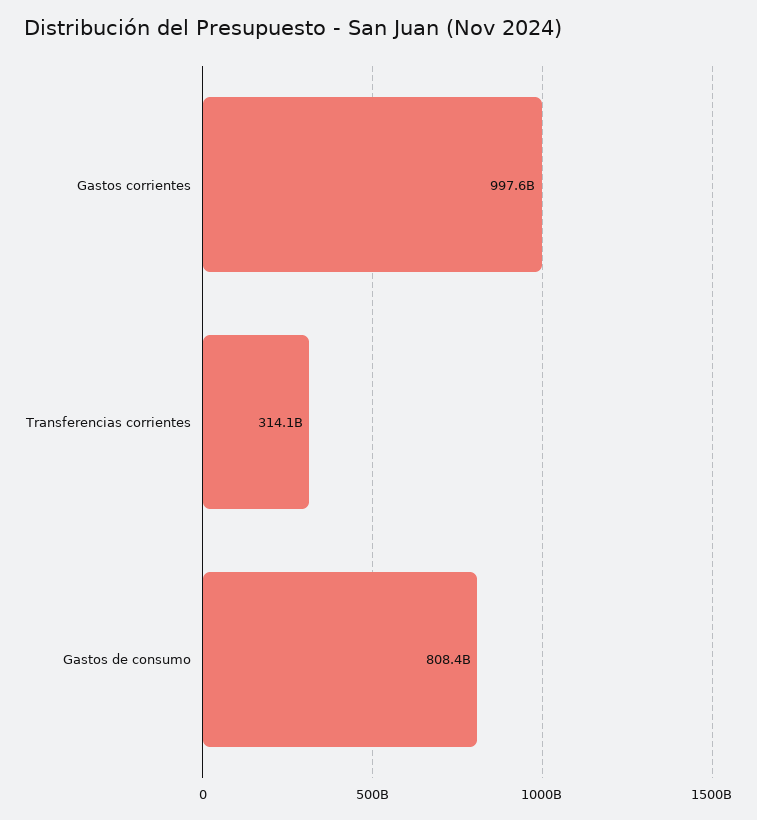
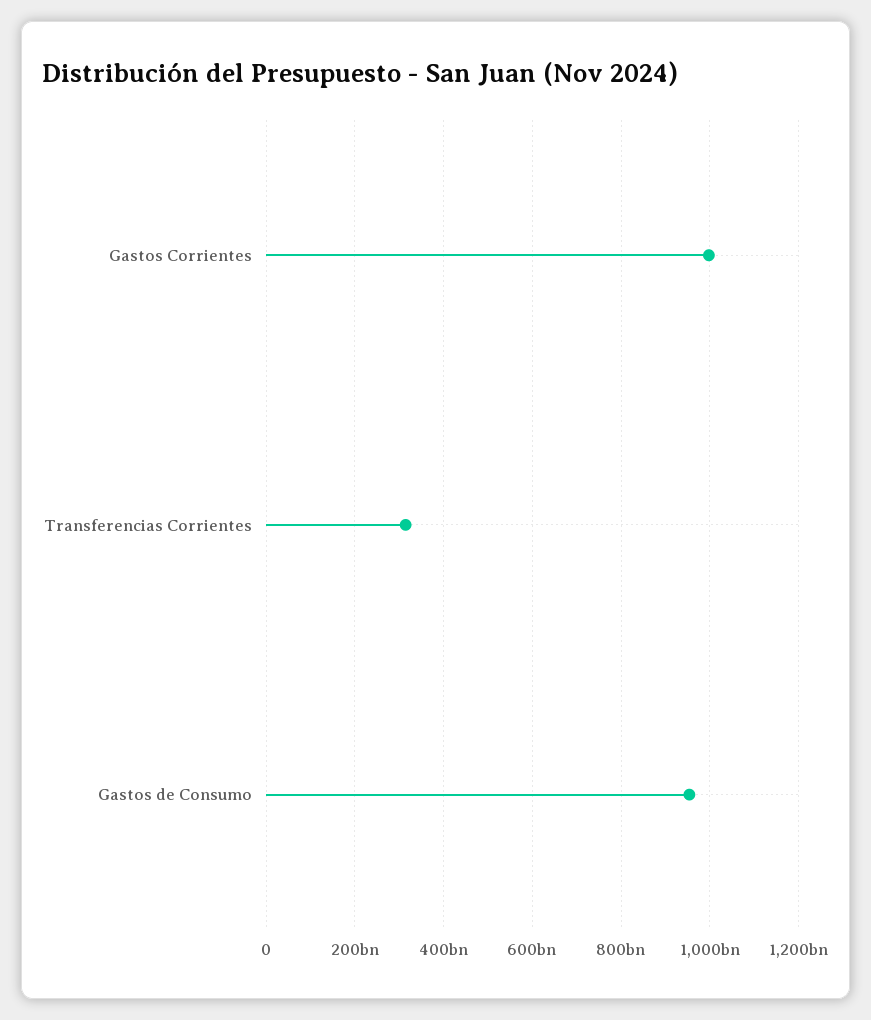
Gastos de consumo: 808400000000 -> 960000000000

